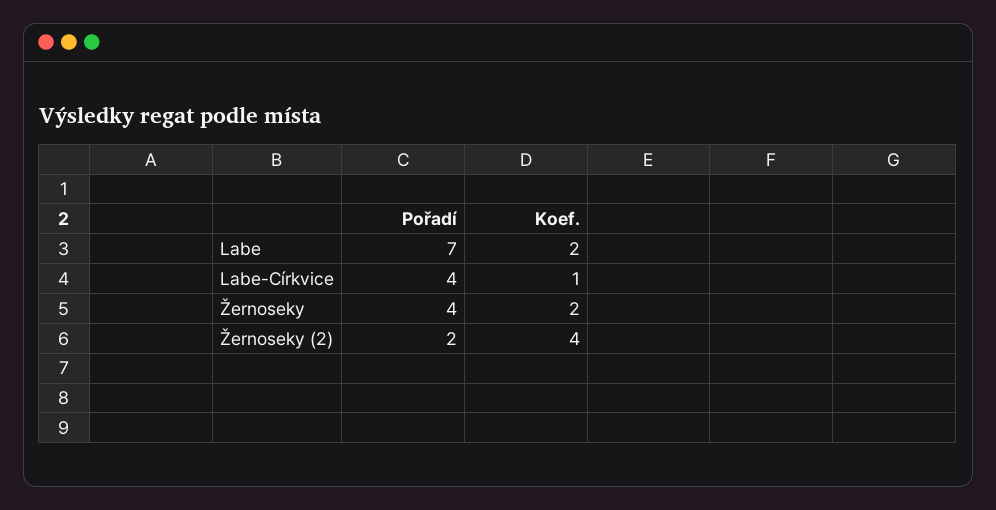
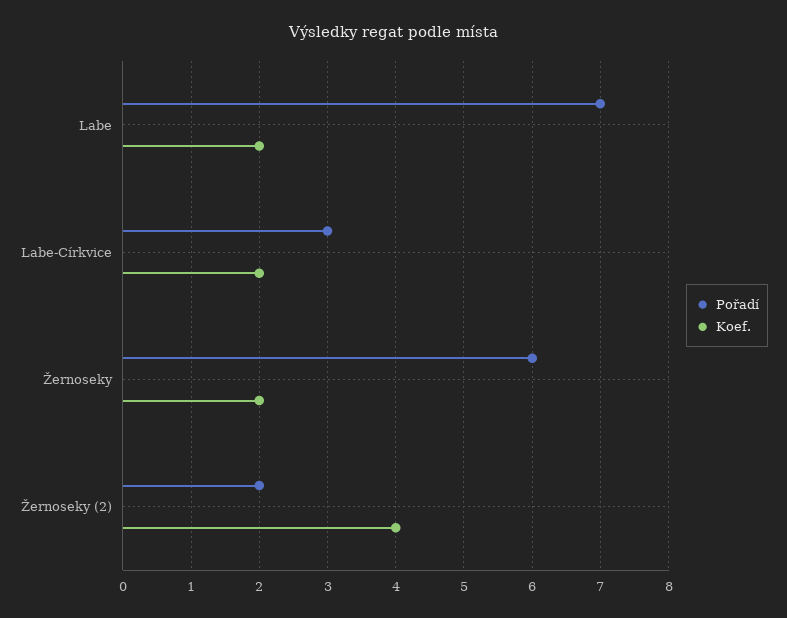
Pořadí, Labe-Církvice: 4 -> 3
Koef., Labe-Církvice: 1 -> 2
Pořadí, Žernoseky: 4 -> 6

